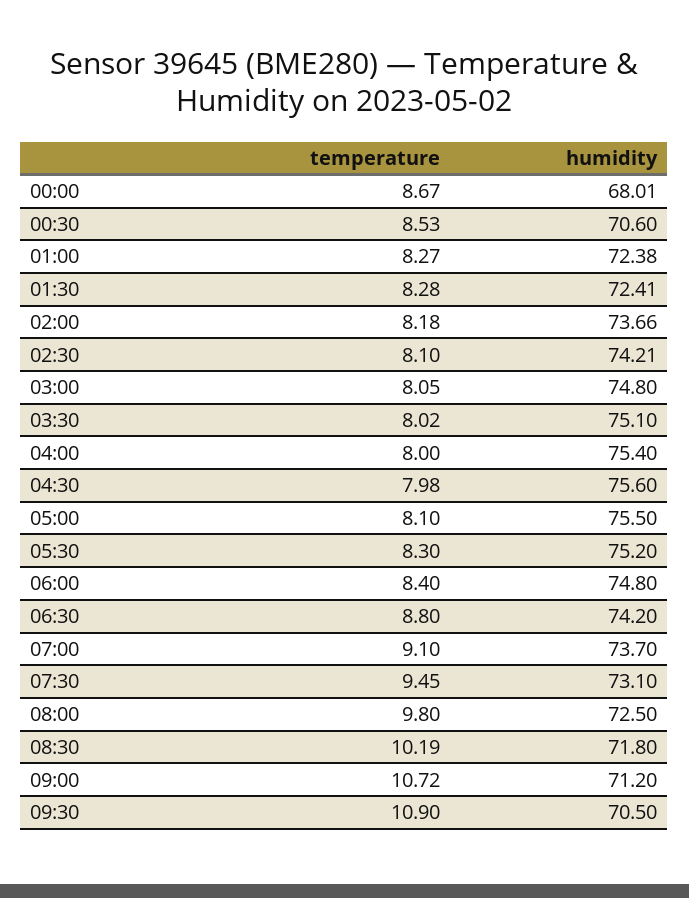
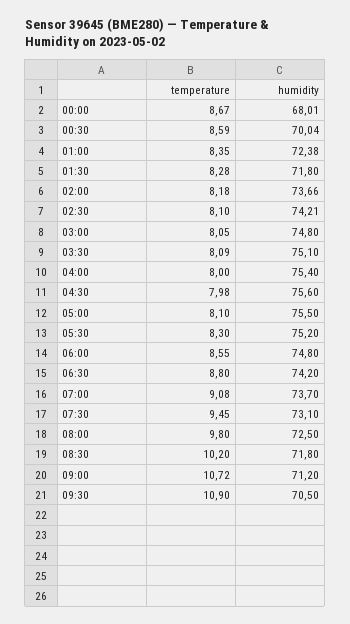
temperature, 00:30: 8.53 -> 8.59
humidity, 00:30: 70.6 -> 70.04
temperature, 01:00: 8.27 -> 8.35
humidity, 01:30: 72.41 -> 71.8
temperature, 03:30: 8.02 -> 8.09
temperature, 06:00: 8.4 -> 8.55
temperature, 07:00: 9.1 -> 9.08
temperature, 08:30: 10.19 -> 10.2

